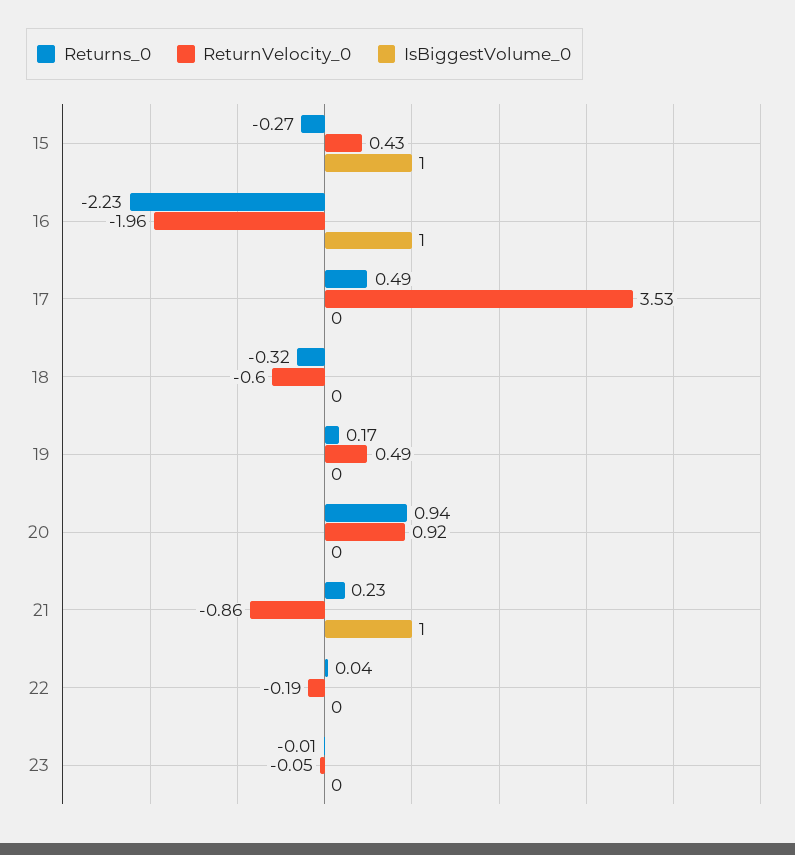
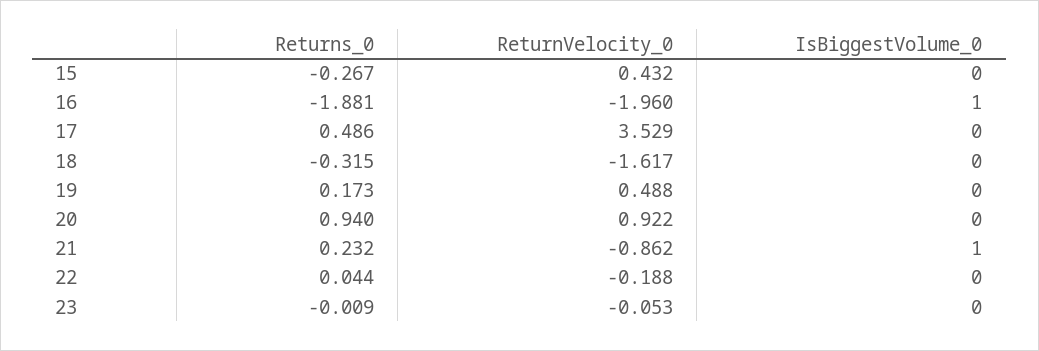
IsBiggestVolume_0, 15: 1 -> 0
Returns_0, 16: -2.23 -> -1.881
ReturnVelocity_0, 18: -0.6 -> -1.617

